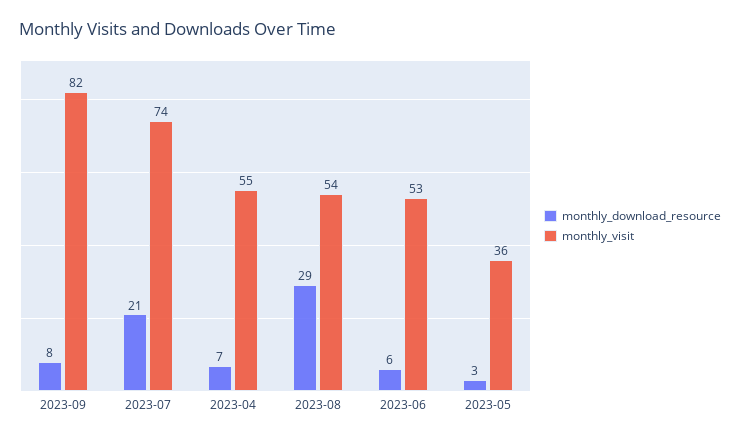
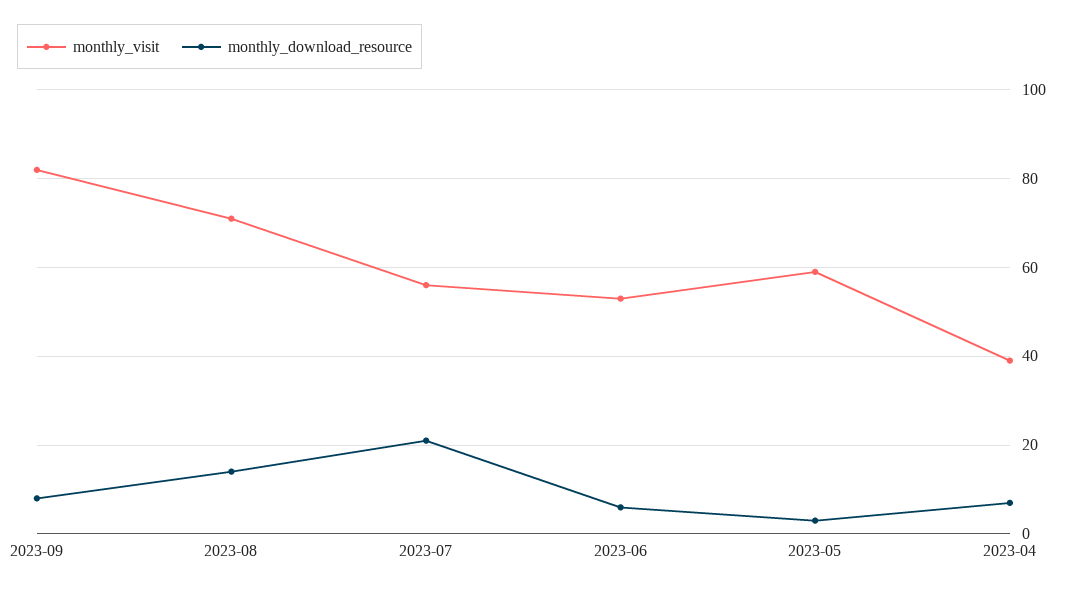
monthly_visit, 2023-07: 74 -> 55
monthly_visit, 2023-04: 55 -> 40
monthly_download_resource, 2023-08: 29 -> 15
monthly_visit, 2023-08: 54 -> 70
monthly_visit, 2023-05: 36 -> 60

